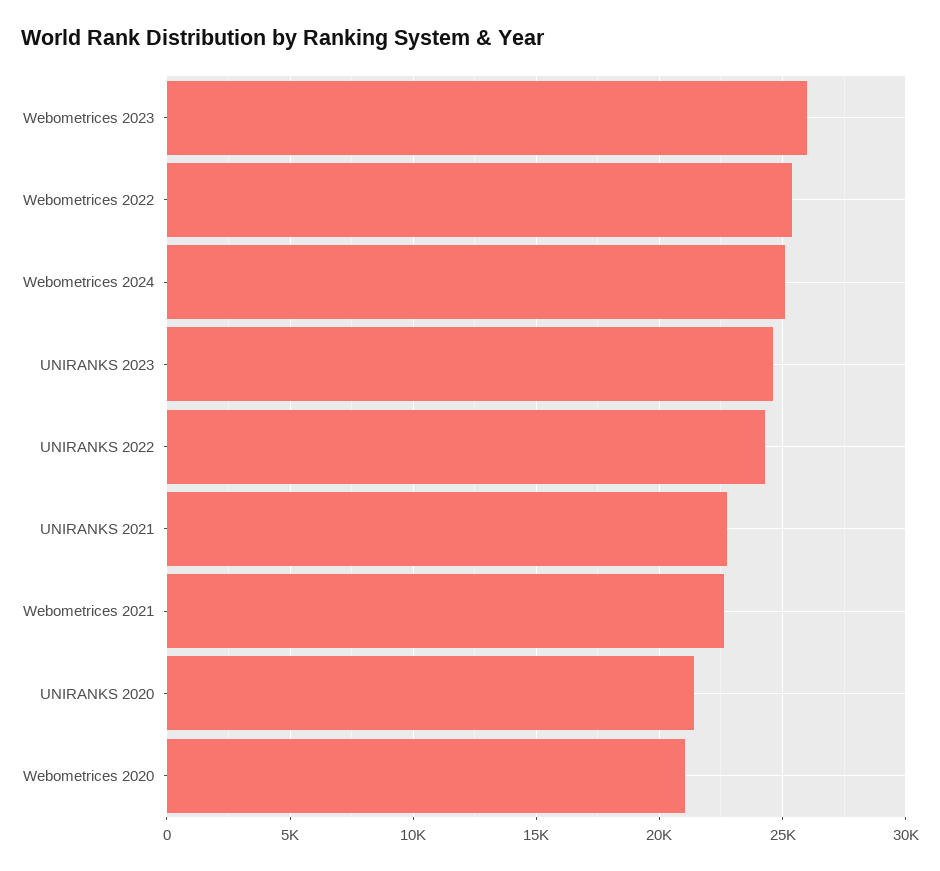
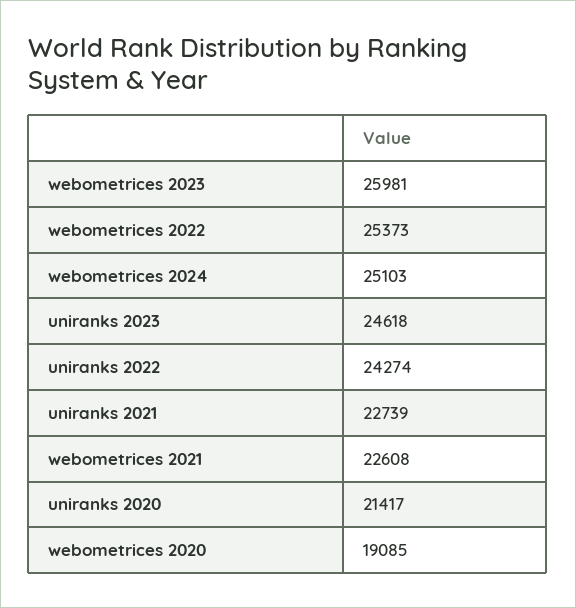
Webometrices 2020: 21000 -> 19085

